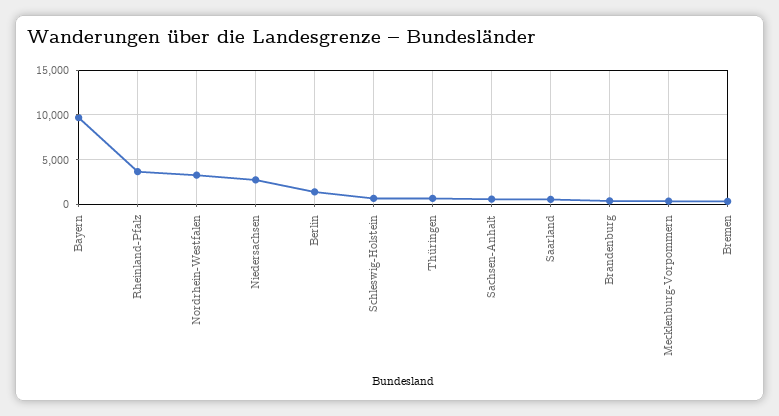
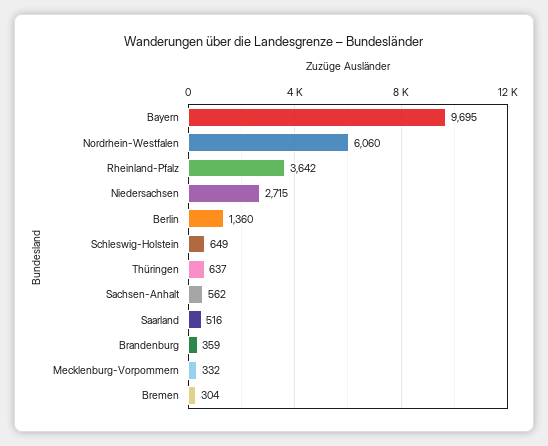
Nordrhein-Westfalen: 3000 -> 6060

